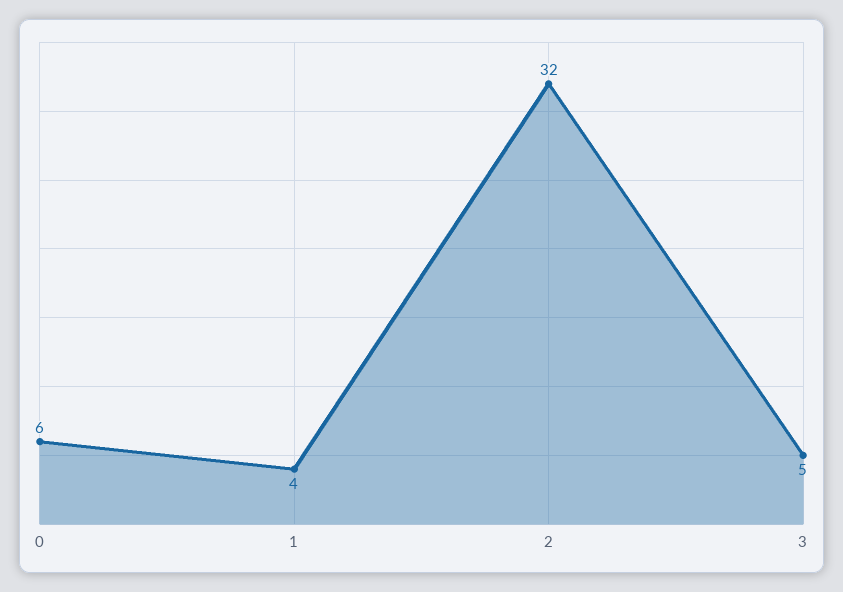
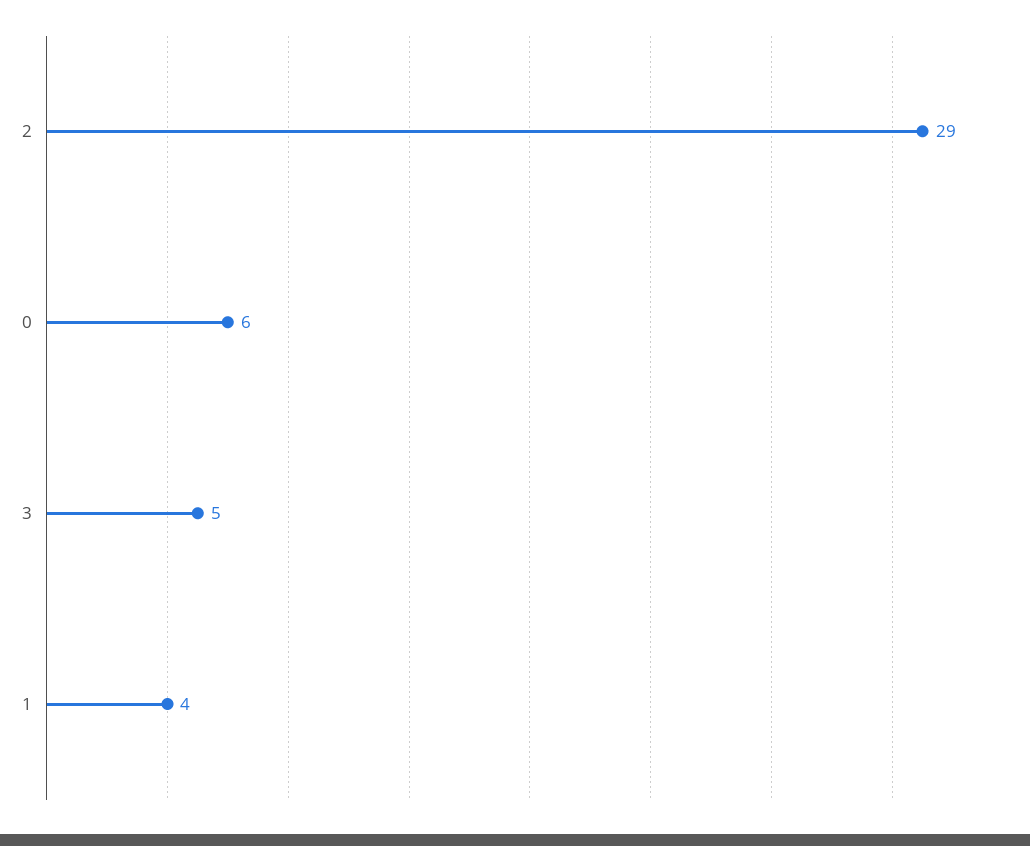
2: 32 -> 29

